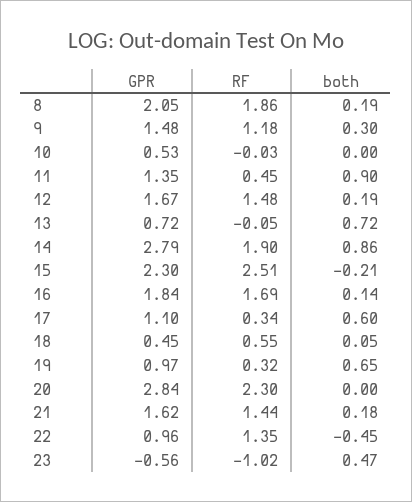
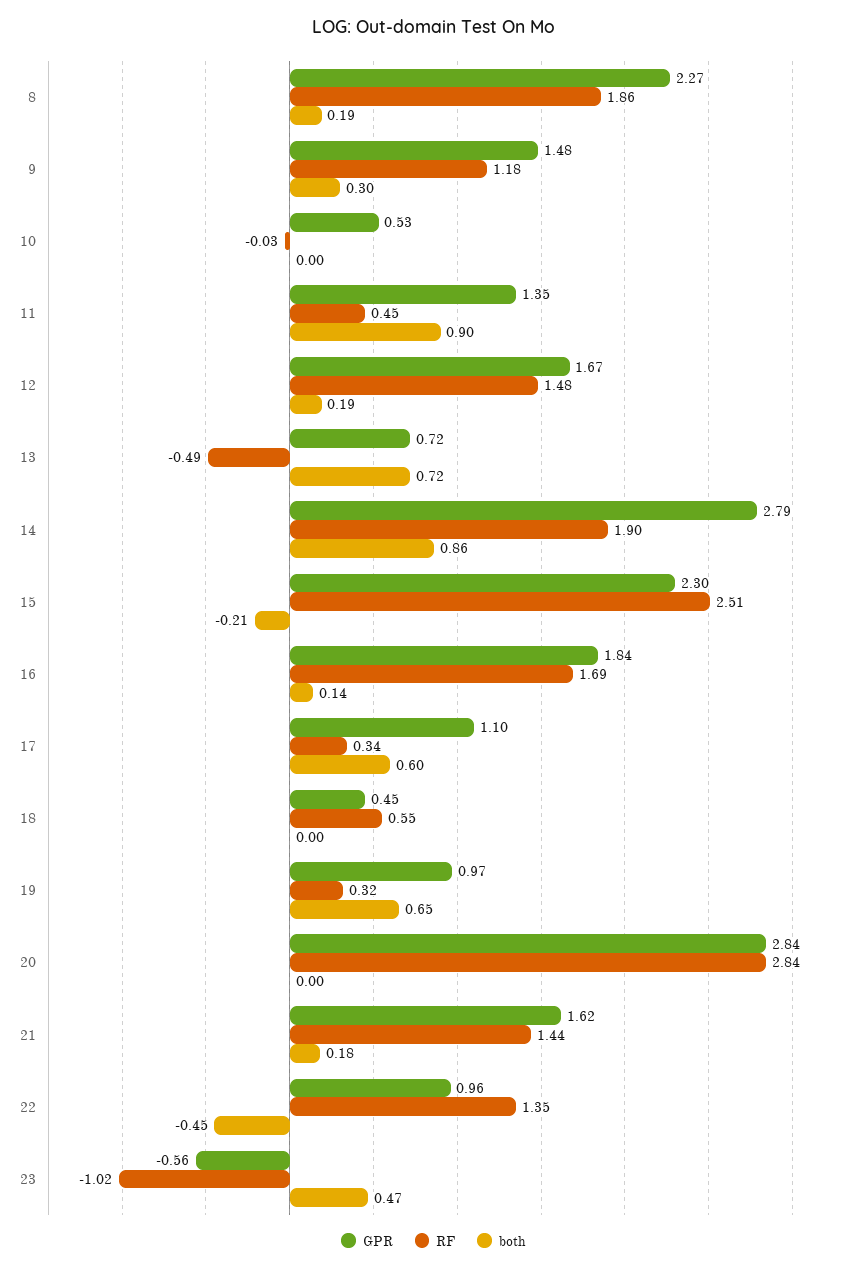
GPR, 8: 2.05 -> 2.27
RF, 13: -0.05 -> -0.49
both, 18: 0.05 -> 0
RF, 20: 2.3 -> 2.84

